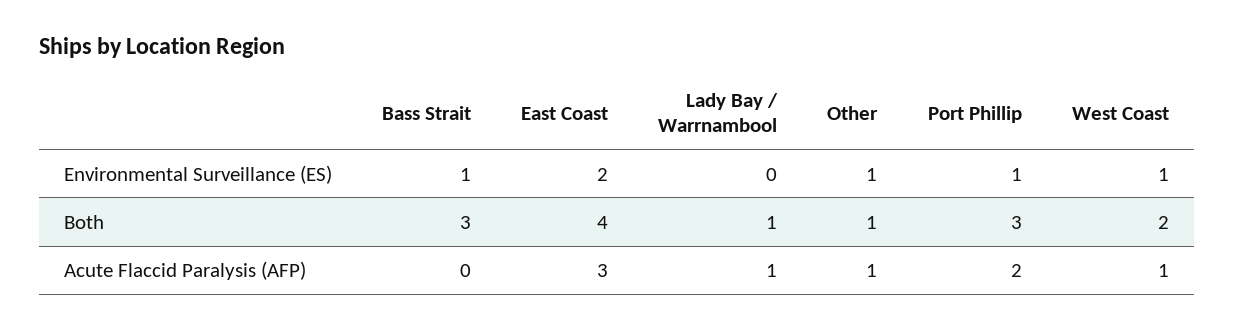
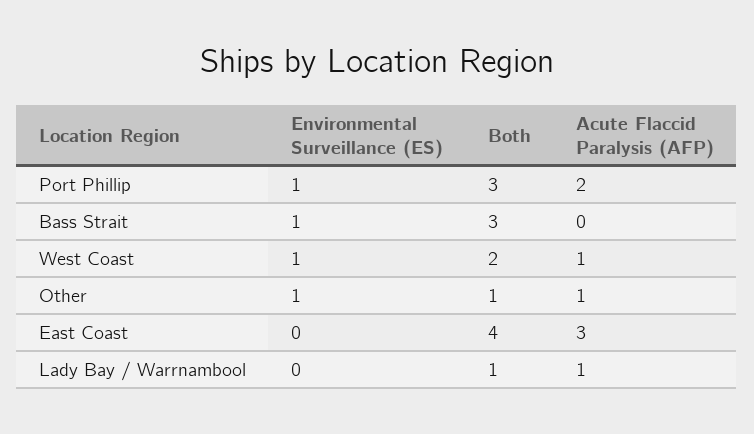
East Coast, Environmental Surveillance (ES): 2 -> 0

